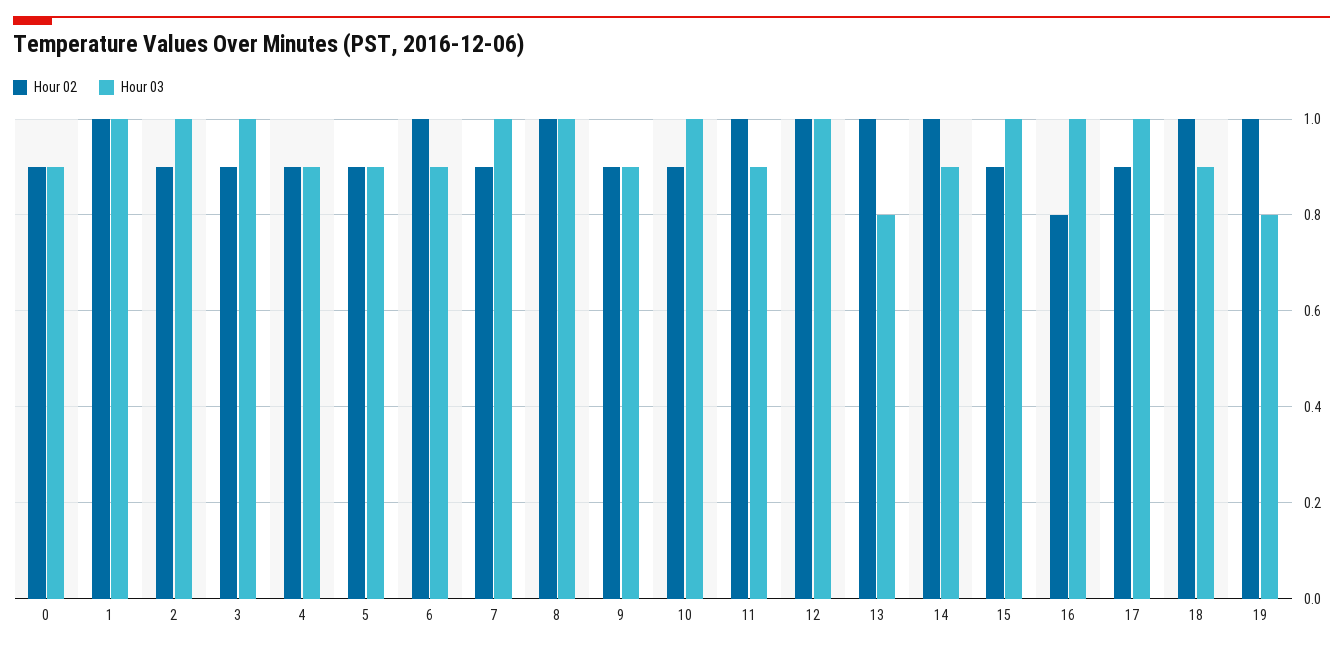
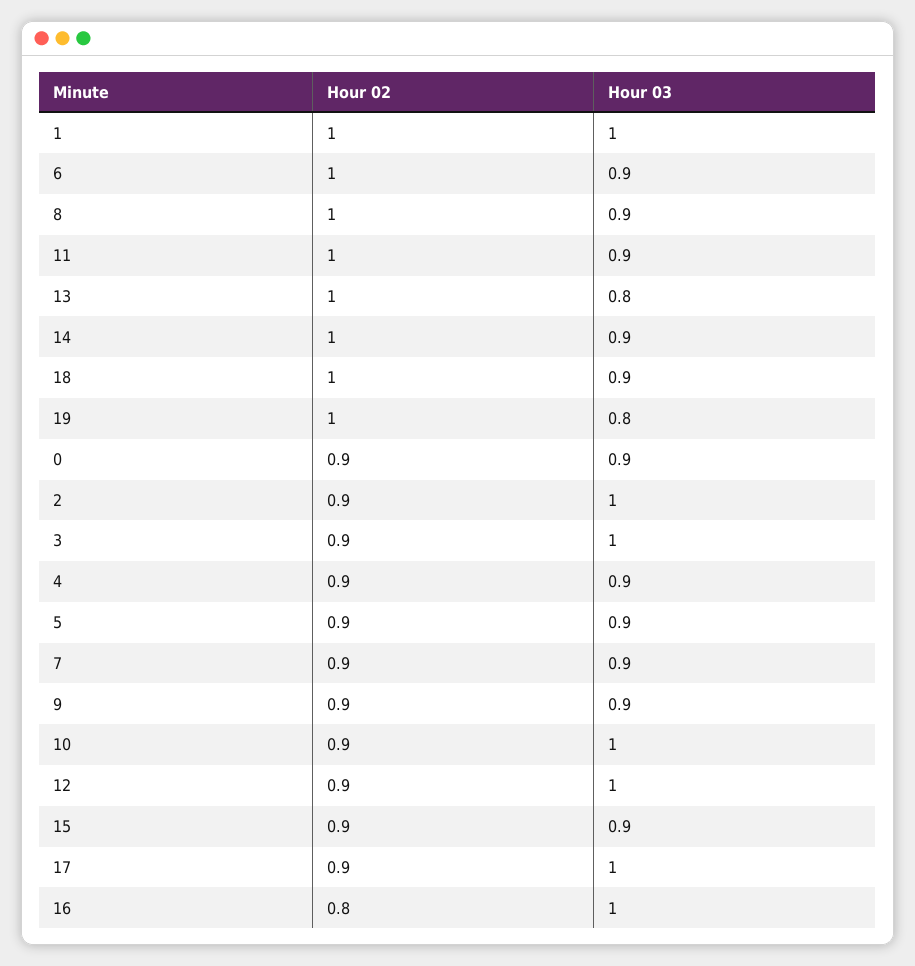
Hour 03, 7: 1 -> 0.9
Hour 03, 8: 1 -> 0.9
Hour 02, 12: 1 -> 0.9
Hour 03, 15: 1 -> 0.9

